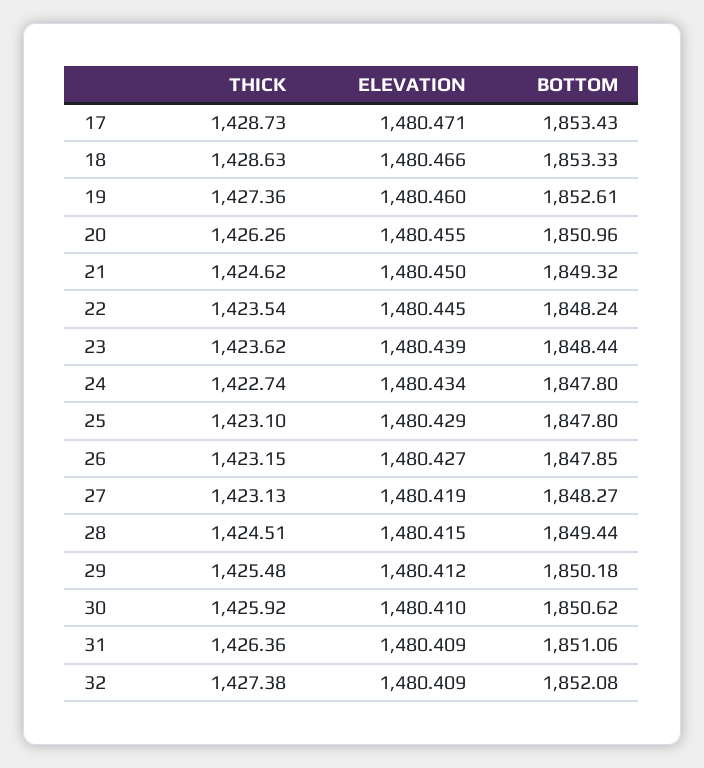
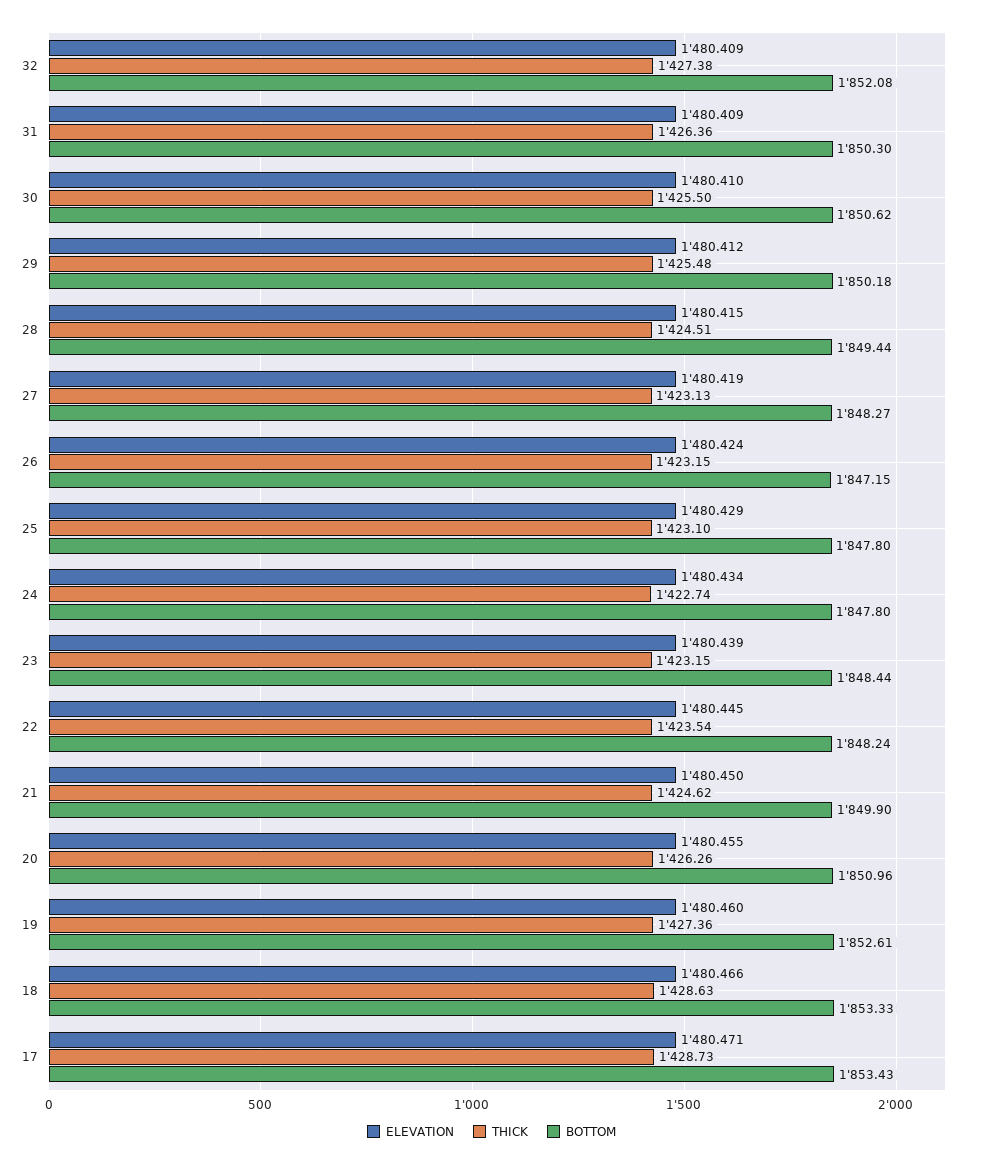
BOTTOM, 21: 1849.32 -> 1849.9
THICK, 23: 1423.62 -> 1423.15
ELEVATION, 26: 1480.427 -> 1480.424
BOTTOM, 26: 1847.85 -> 1847.15
THICK, 30: 1425.92 -> 1425.5
BOTTOM, 31: 1851.06 -> 1850.3

